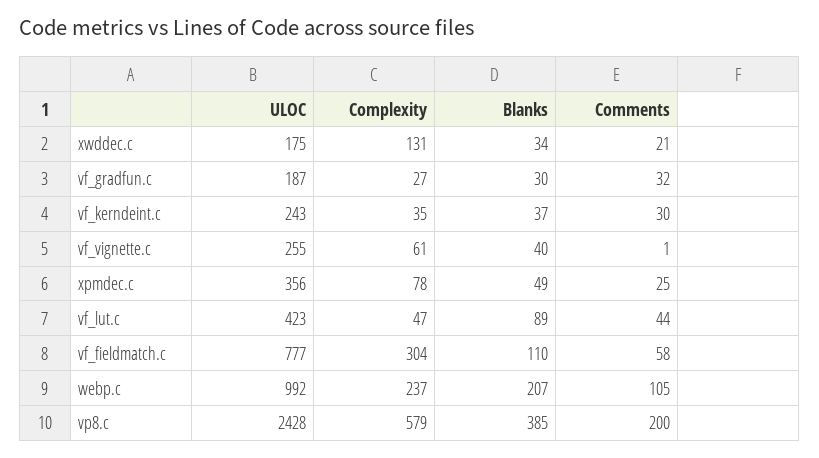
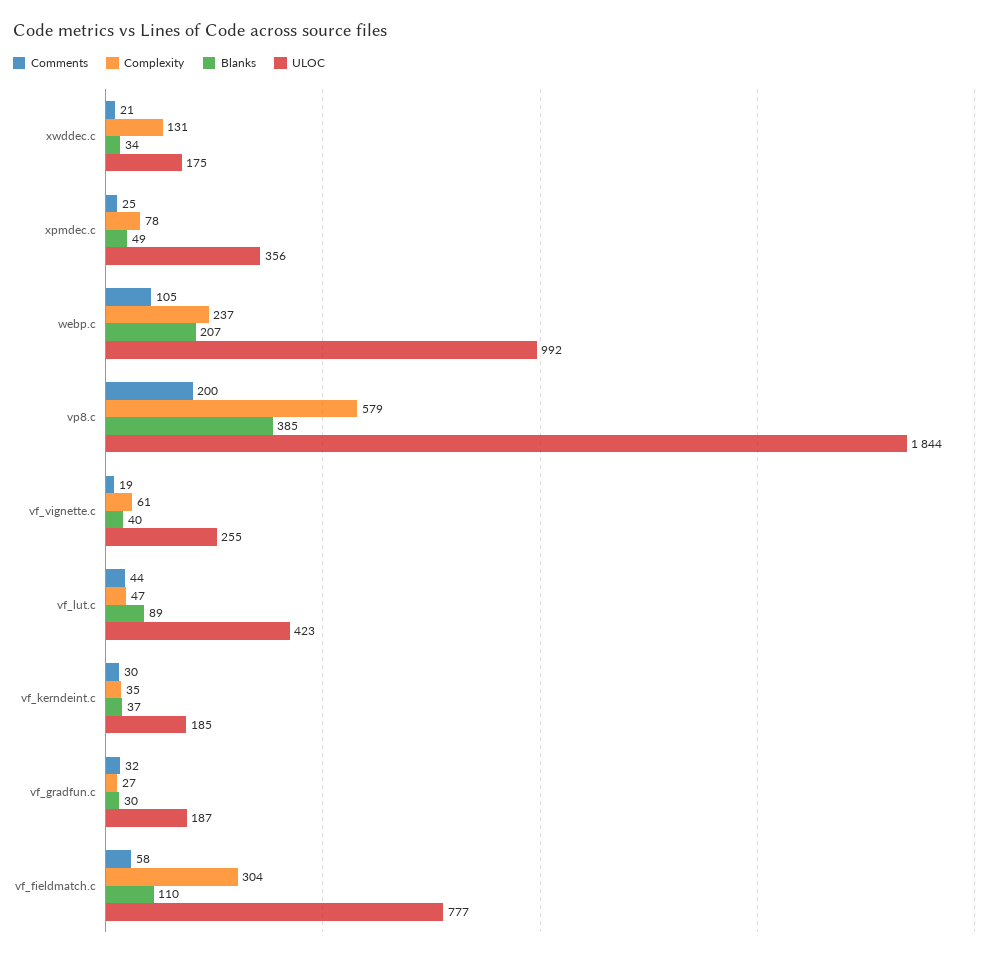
ULOC, vf_kerndeint.c: 243 -> 185
Comments, vf_vignette.c: 1 -> 19
ULOC, vp8.c: 2428 -> 1844

